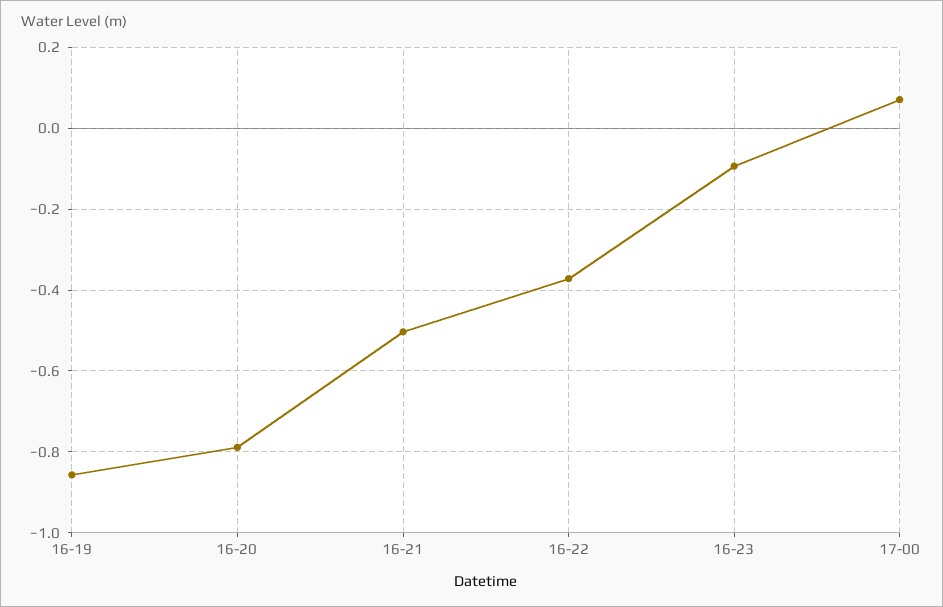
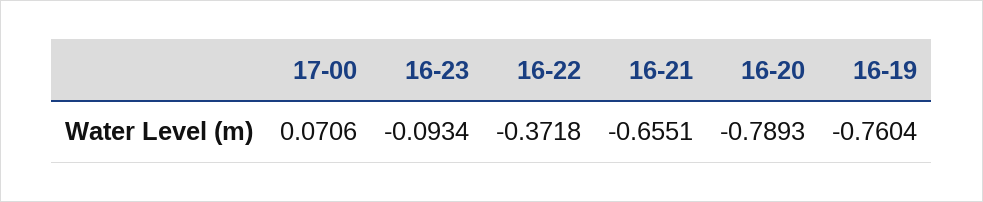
16-19: -0.86 -> -0.7604
16-21: -0.5 -> -0.6551

